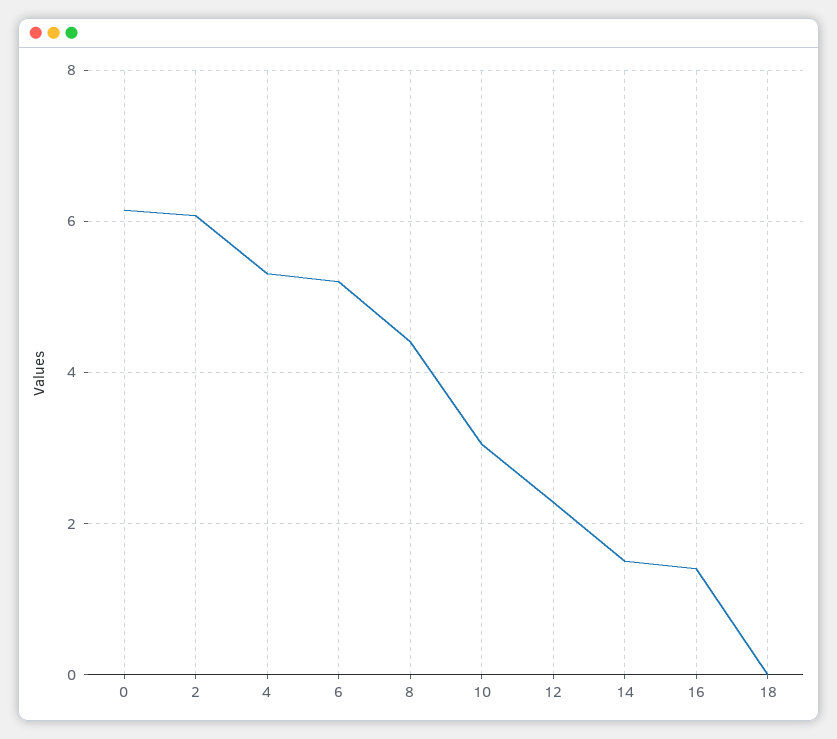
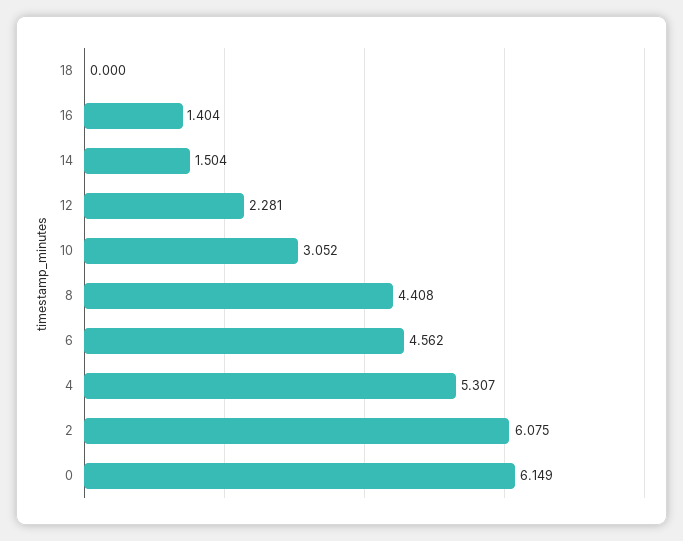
6: 5.2 -> 4.562

